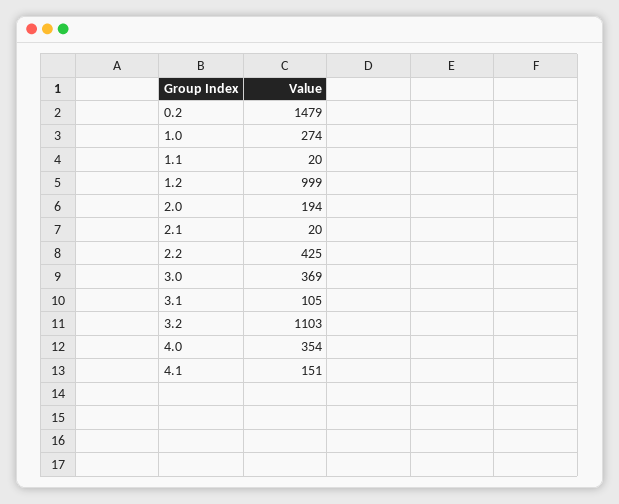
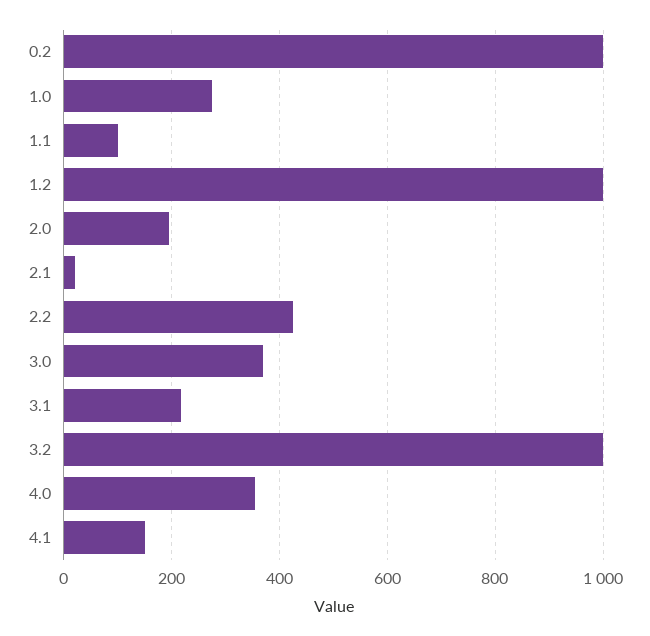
0.2: 1479 -> 1000
1.1: 20 -> 100
3.1: 105 -> 220
3.2: 1103 -> 1000

